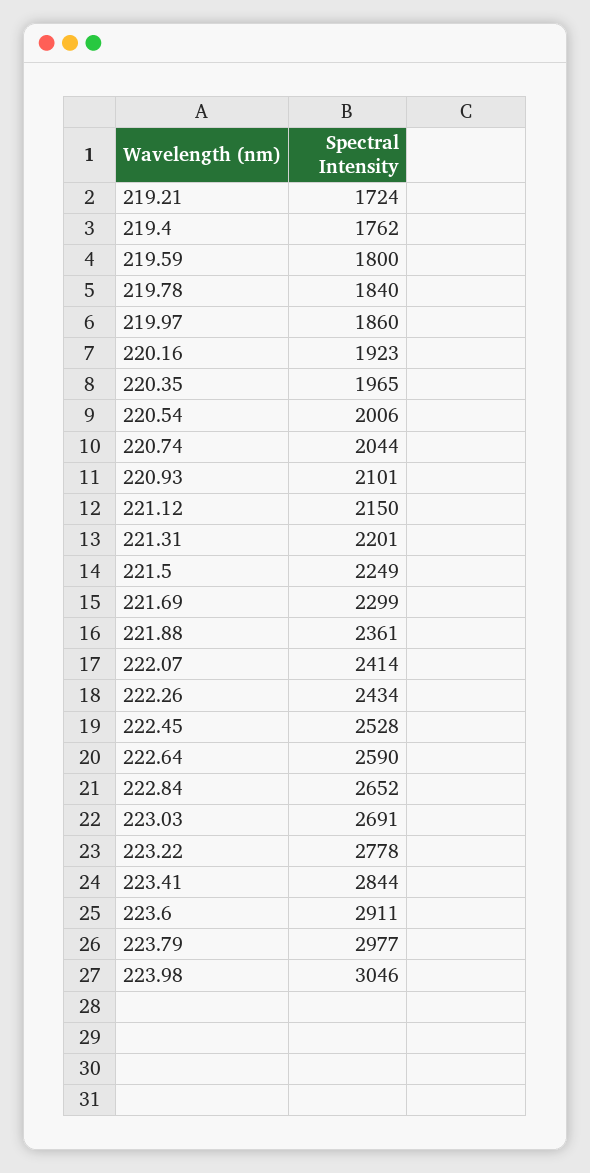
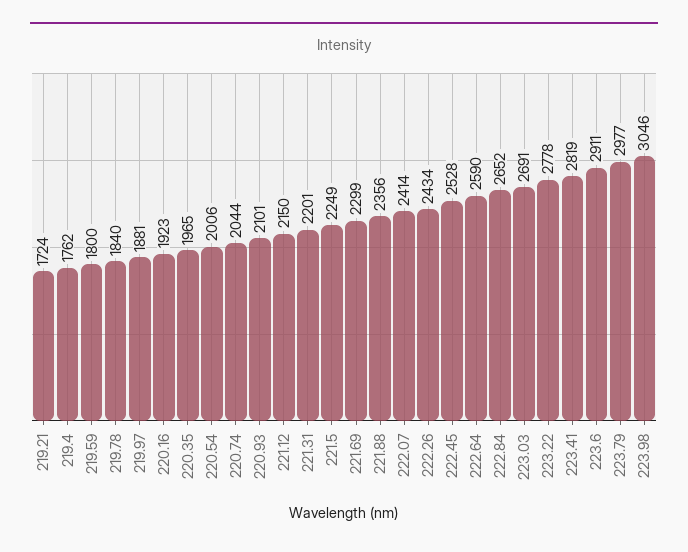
219.97: 1860 -> 1881
221.88: 2361 -> 2356
223.41: 2844 -> 2819

